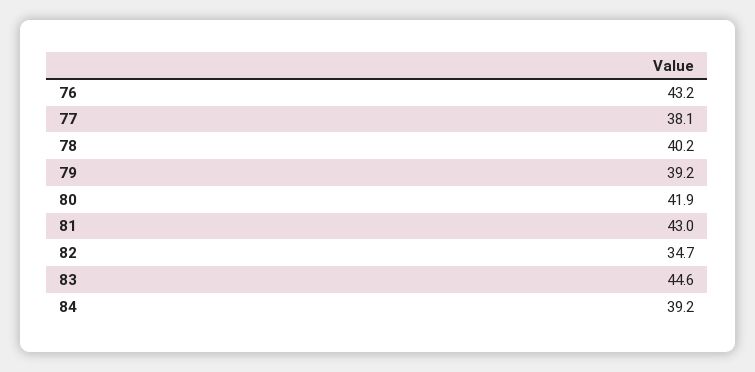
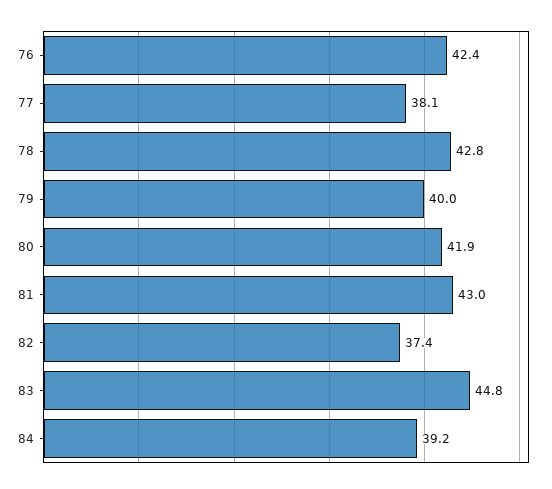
76: 43.2 -> 42.4
78: 40.2 -> 42.8
79: 39.2 -> 40
82: 34.7 -> 37.4
83: 44.6 -> 44.8

